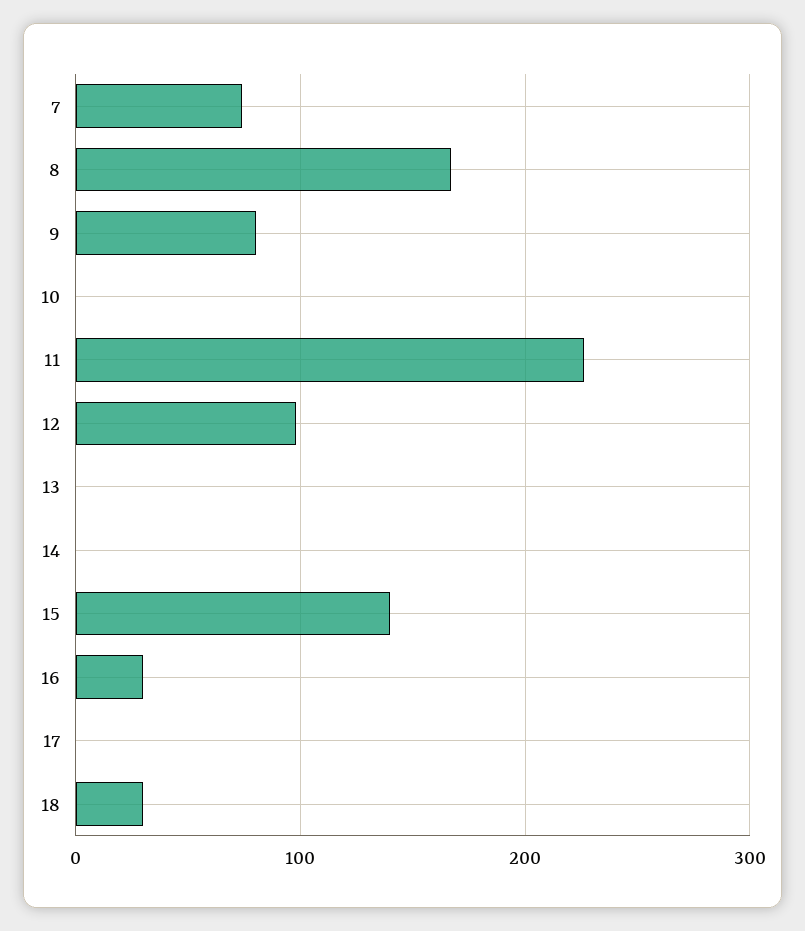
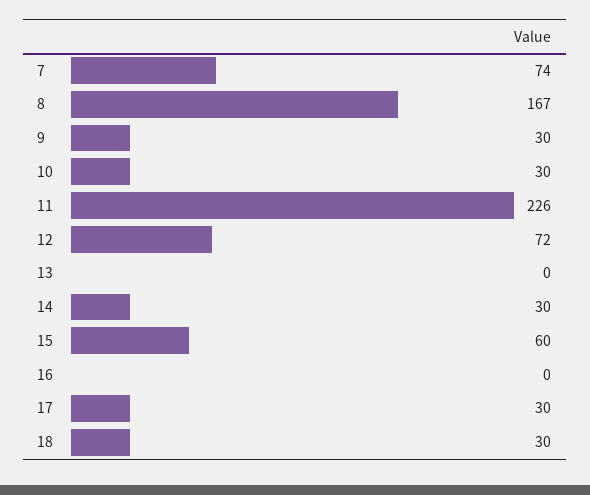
9: 80 -> 30
10: 0 -> 30
12: 100 -> 72
14: 0 -> 30
15: 140 -> 60
16: 30 -> 0
17: 0 -> 30

